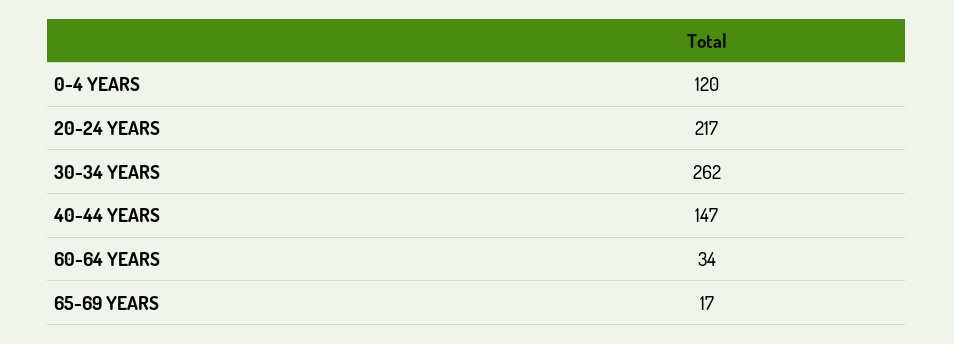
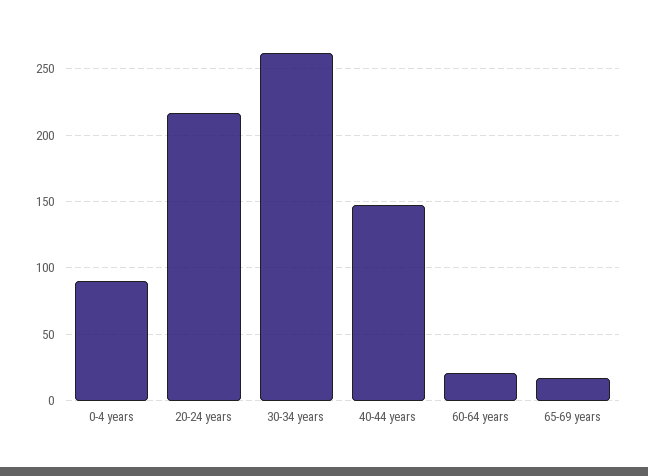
0-4 YEARS: 120 -> 90
60-64 YEARS: 34 -> 20

